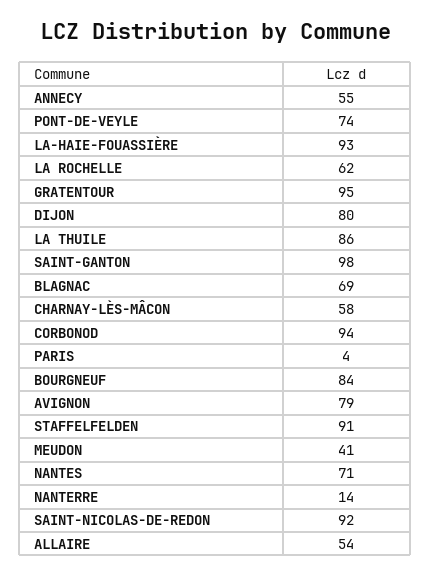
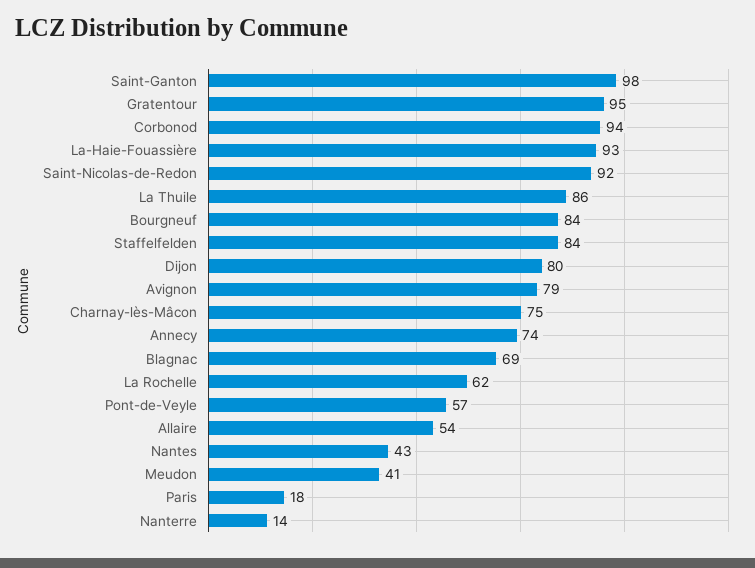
ANNECY: 55 -> 74
PONT-DE-VEYLE: 74 -> 57
CHARNAY-LÈS-MÂCON: 58 -> 75
PARIS: 4 -> 18
STAFFELFELDEN: 91 -> 84
NANTES: 71 -> 43

